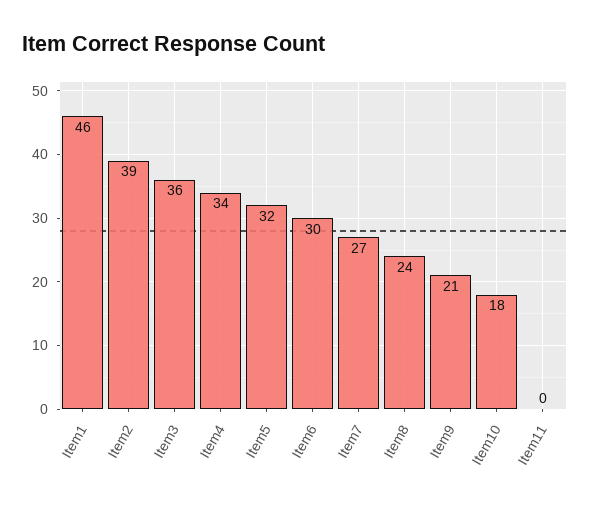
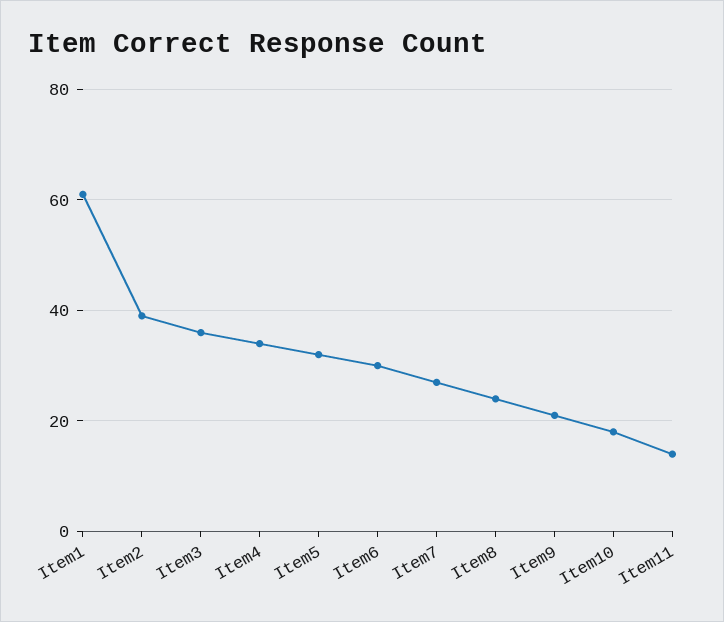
Item1: 46 -> 60
Item11: 0 -> 15

